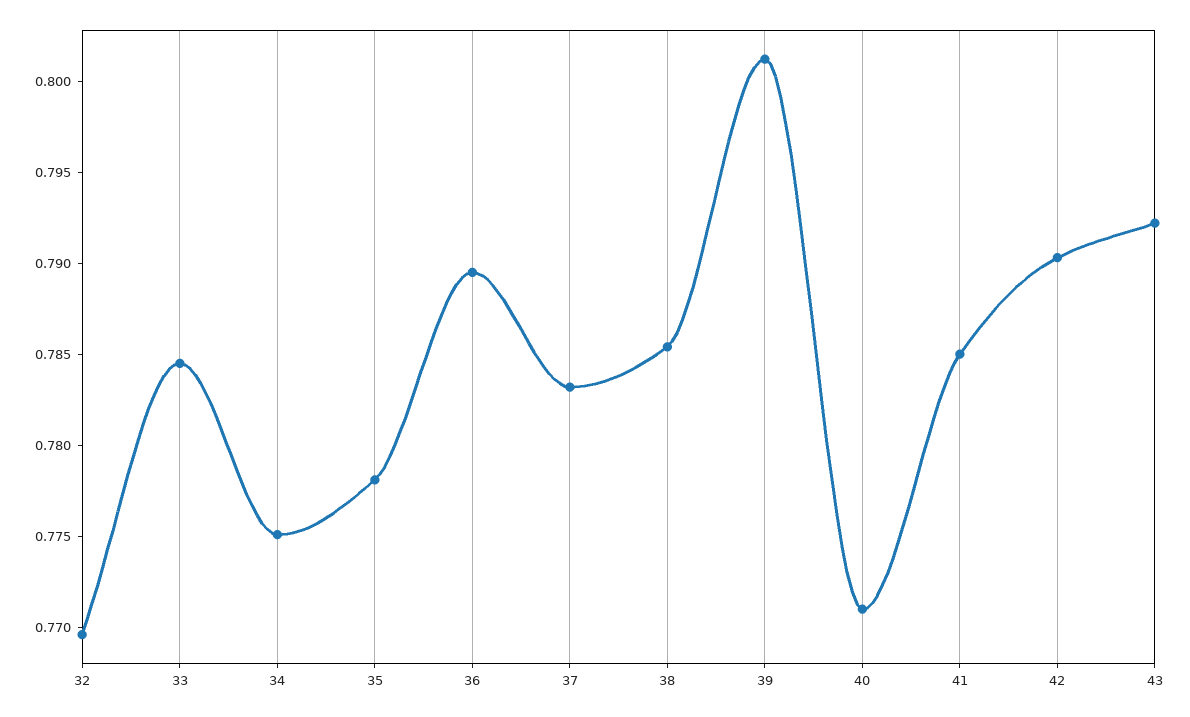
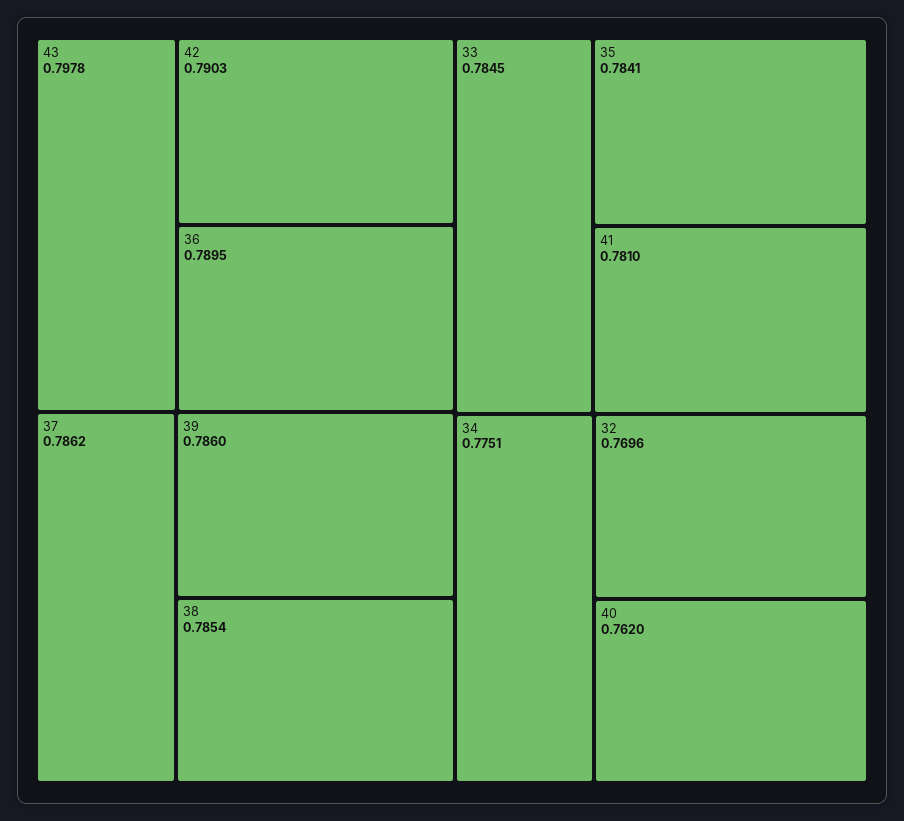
35: 0.778 -> 0.7841
37: 0.783 -> 0.7862
39: 0.801 -> 0.786
40: 0.771 -> 0.762
41: 0.785 -> 0.781
43: 0.792 -> 0.7978

